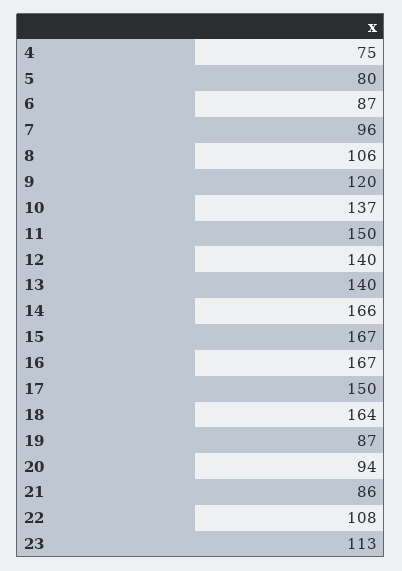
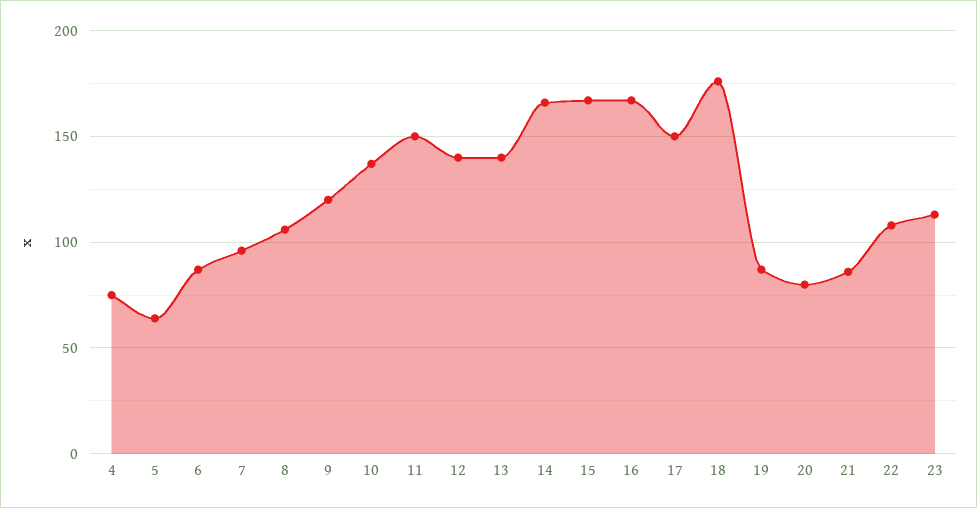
5: 80 -> 65
18: 164 -> 175
20: 94 -> 80

